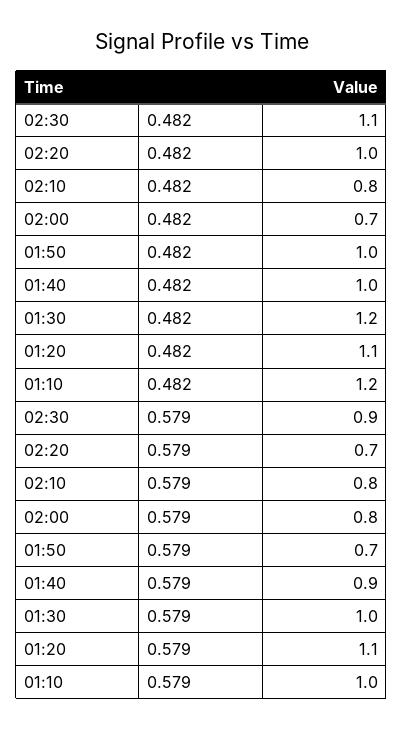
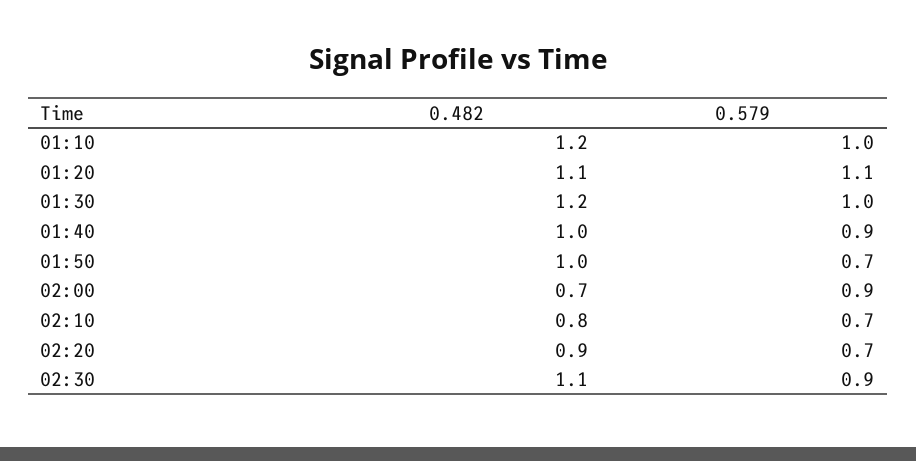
02:20, 0.482: 1 -> 0.9
02:10, 0.579: 0.8 -> 0.7
02:00, 0.579: 0.8 -> 0.9

